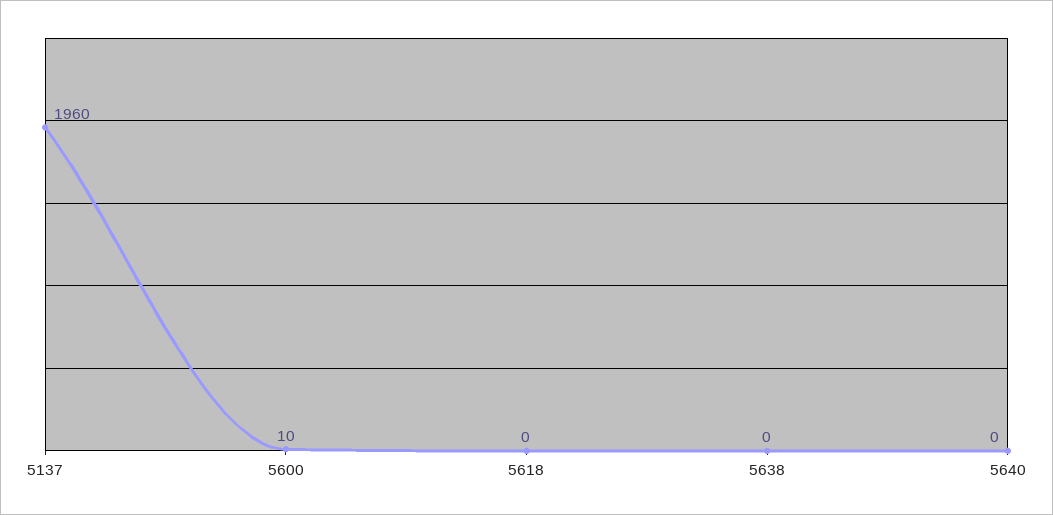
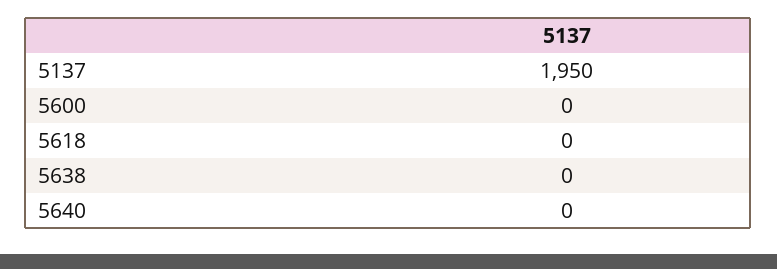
5137: 1960 -> 1950
5600: 10 -> 0

